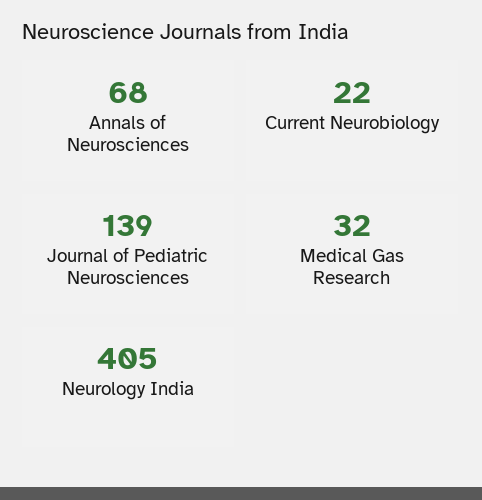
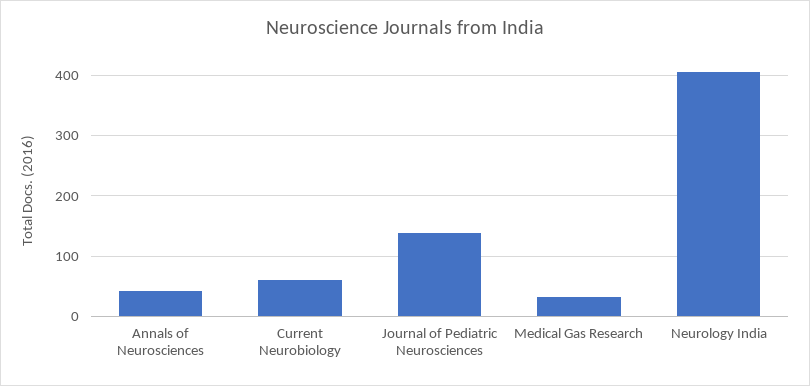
Annals of Neurosciences: 68 -> 40
Current Neurobiology: 22 -> 60

